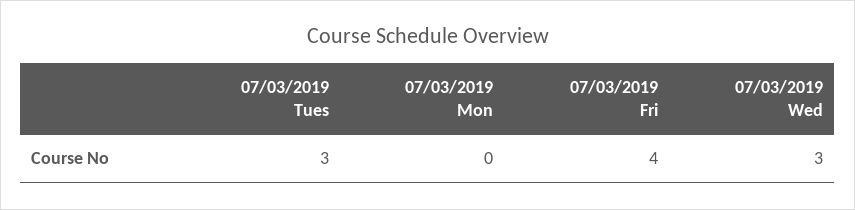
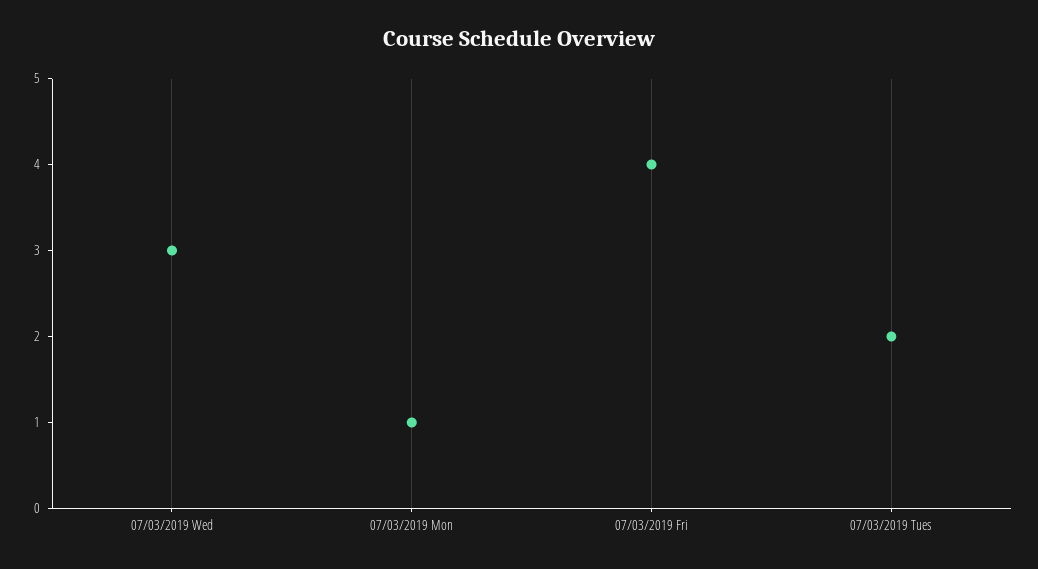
07/03/2019 Tues: 3 -> 2
07/03/2019 Mon: 0 -> 1

